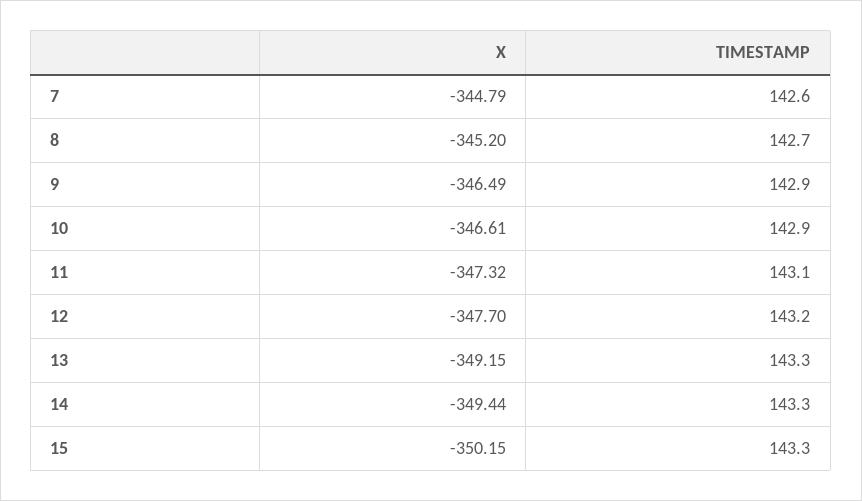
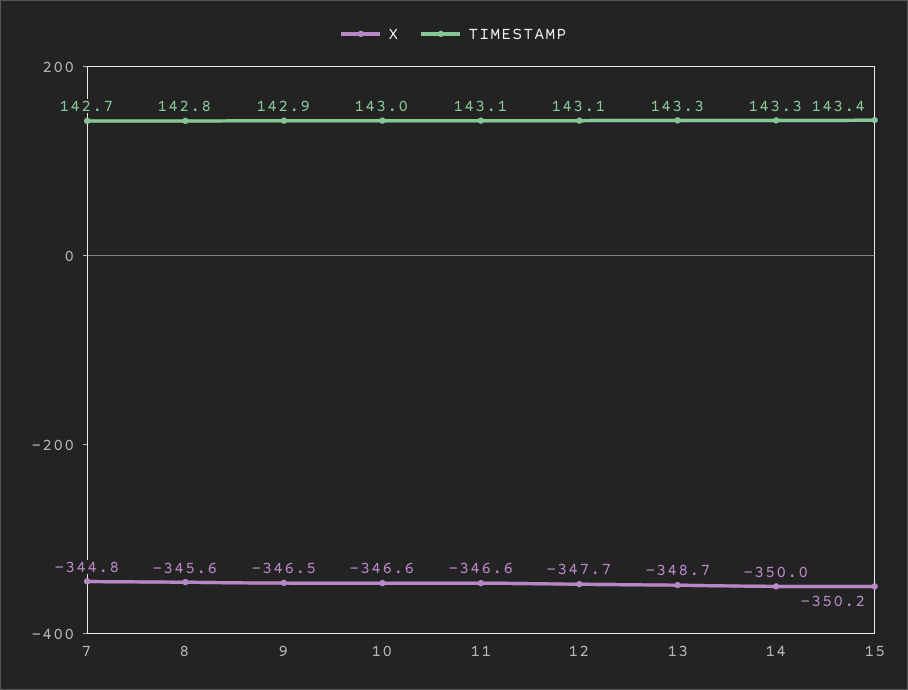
TIMESTAMP, 7: 142.6 -> 142.7
X, 8: -345.2 -> -345.6
TIMESTAMP, 8: 142.7 -> 142.8
TIMESTAMP, 10: 142.9 -> 143
X, 11: -347.32 -> -346.6
TIMESTAMP, 12: 143.2 -> 143.1
X, 13: -349.15 -> -348.7
X, 14: -349.44 -> -350
TIMESTAMP, 15: 143.3 -> 143.4

